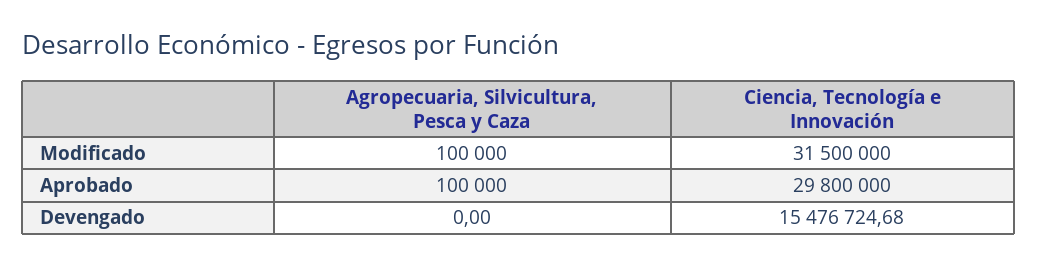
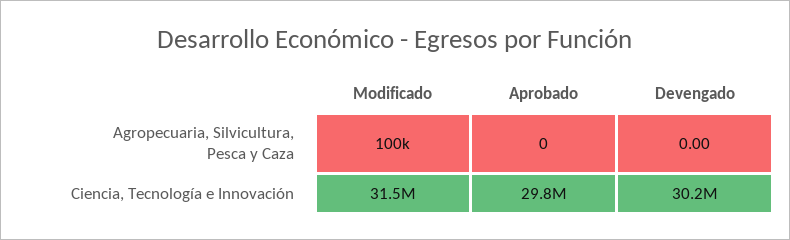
Agropecuaria, Silvicultura, Pesca y Caza, Aprobado: 100000 -> 0
Ciencia, Tecnología e Innovación, Devengado: 15476724.68 -> 30200000

